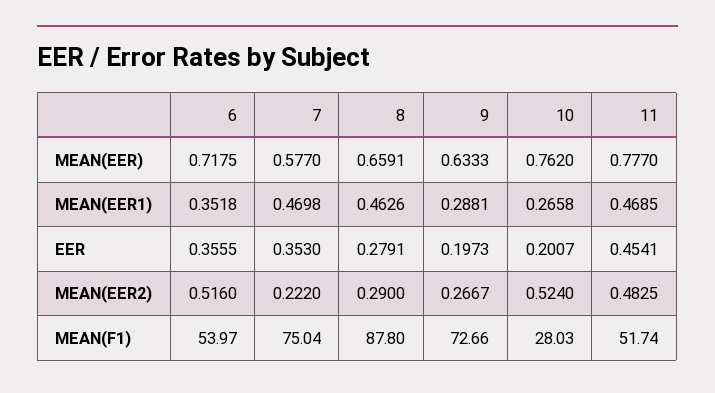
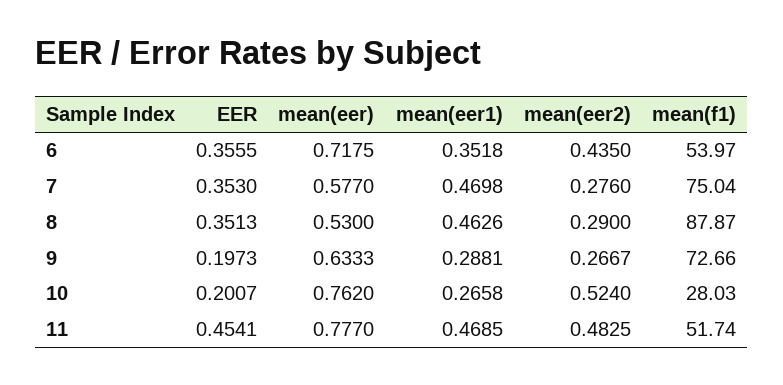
8, MEAN(EER): 0.6591 -> 0.53
8, EER: 0.2791 -> 0.3513
6, MEAN(EER2): 0.516 -> 0.435
7, MEAN(EER2): 0.222 -> 0.276
8, MEAN(F1): 87.8 -> 87.87

